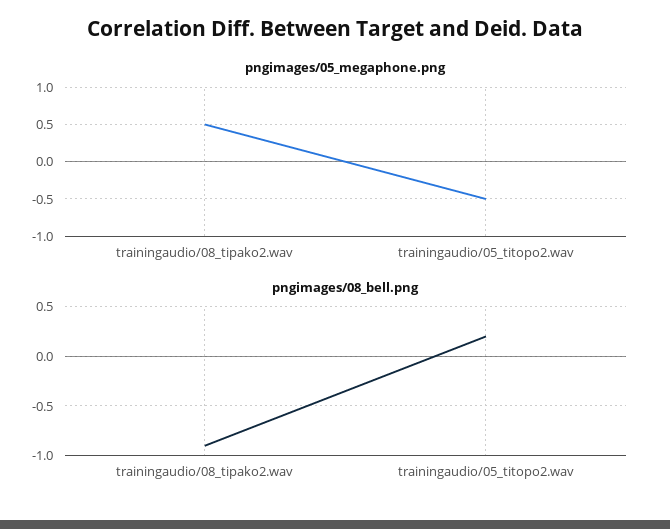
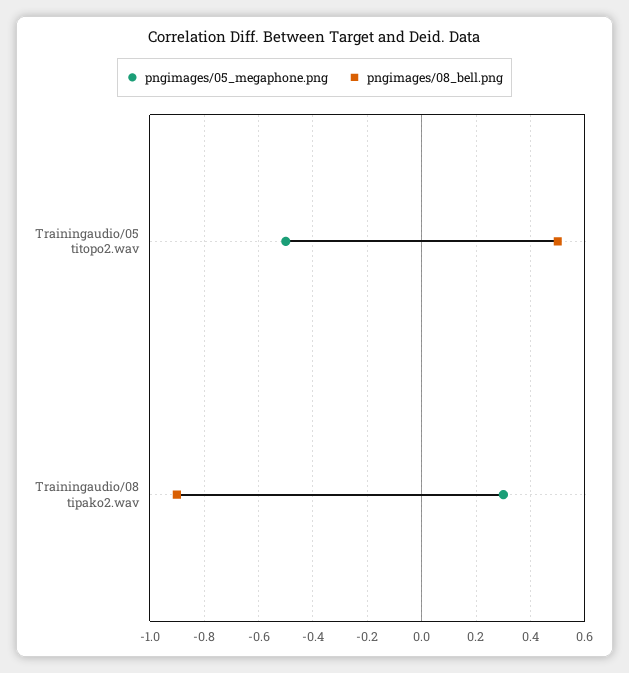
pngimages/05_megaphone.png, trainingaudio/08_tipako2.wav: 0.5 -> 0.3
pngimages/08_bell.png, trainingaudio/05_titopo2.wav: 0.2 -> 0.5

